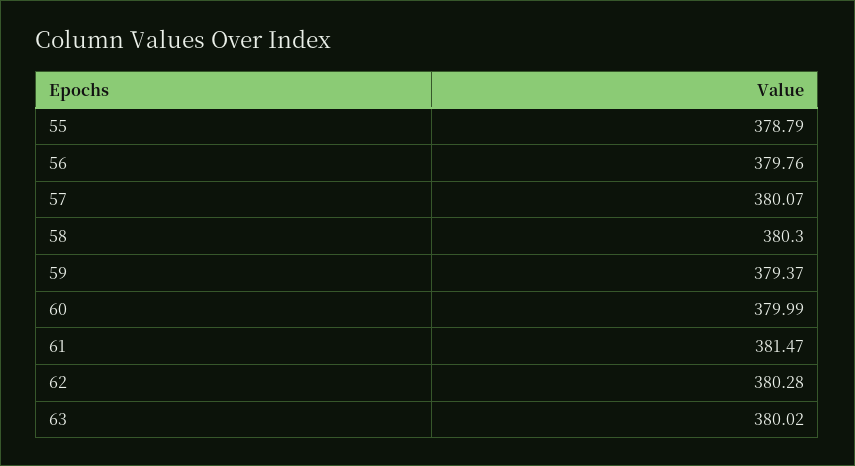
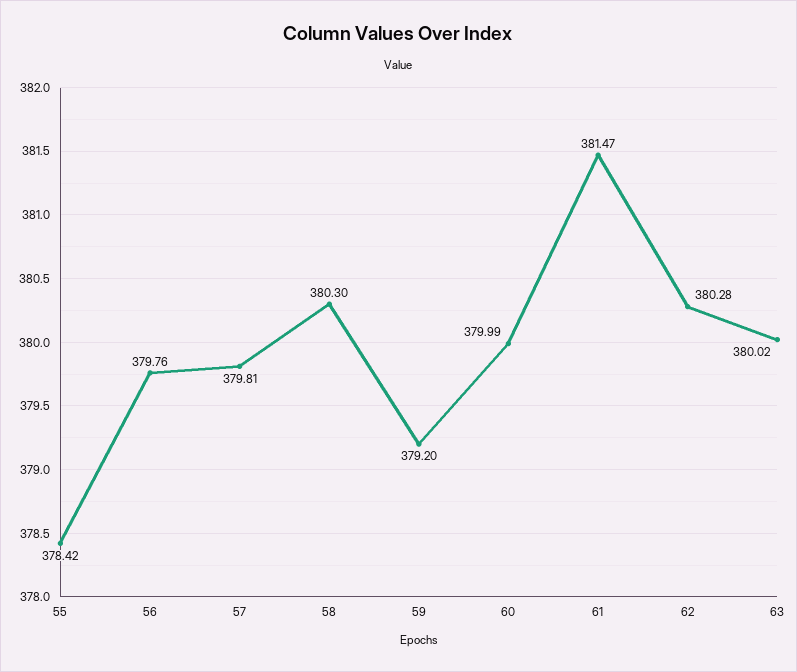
55: 378.79 -> 378.42
57: 380.07 -> 379.81
59: 379.37 -> 379.2

